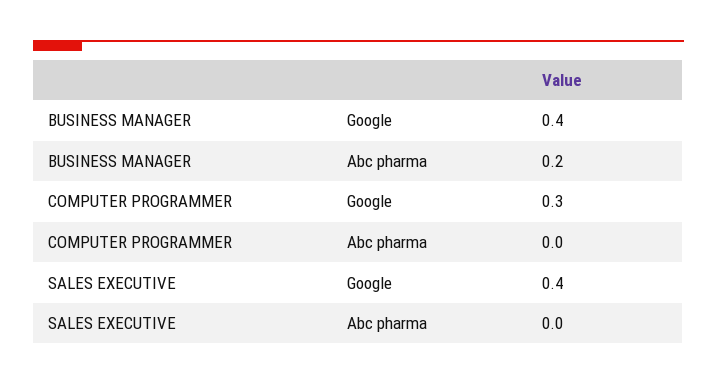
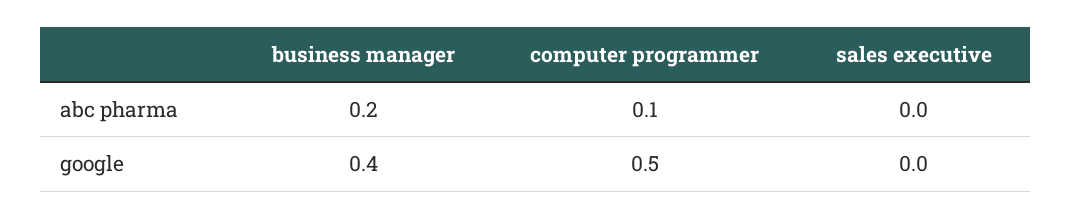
COMPUTER PROGRAMMER, Google: 0.3 -> 0.5
COMPUTER PROGRAMMER, Abc pharma: 0 -> 0.1
SALES EXECUTIVE, Google: 0.4 -> 0

